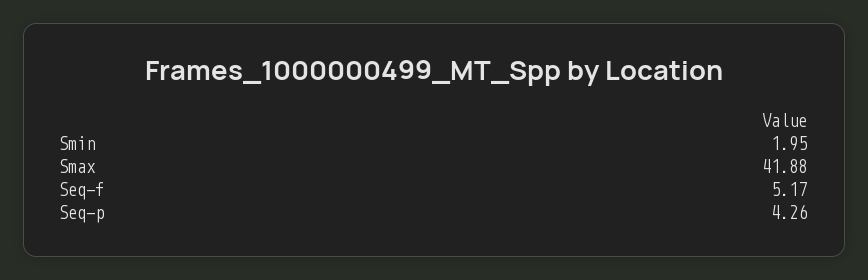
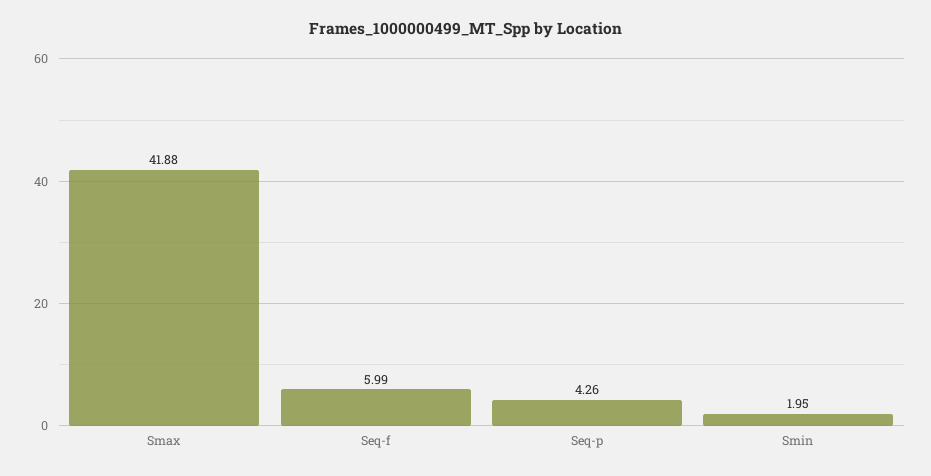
Seq-f: 5.17 -> 5.99

